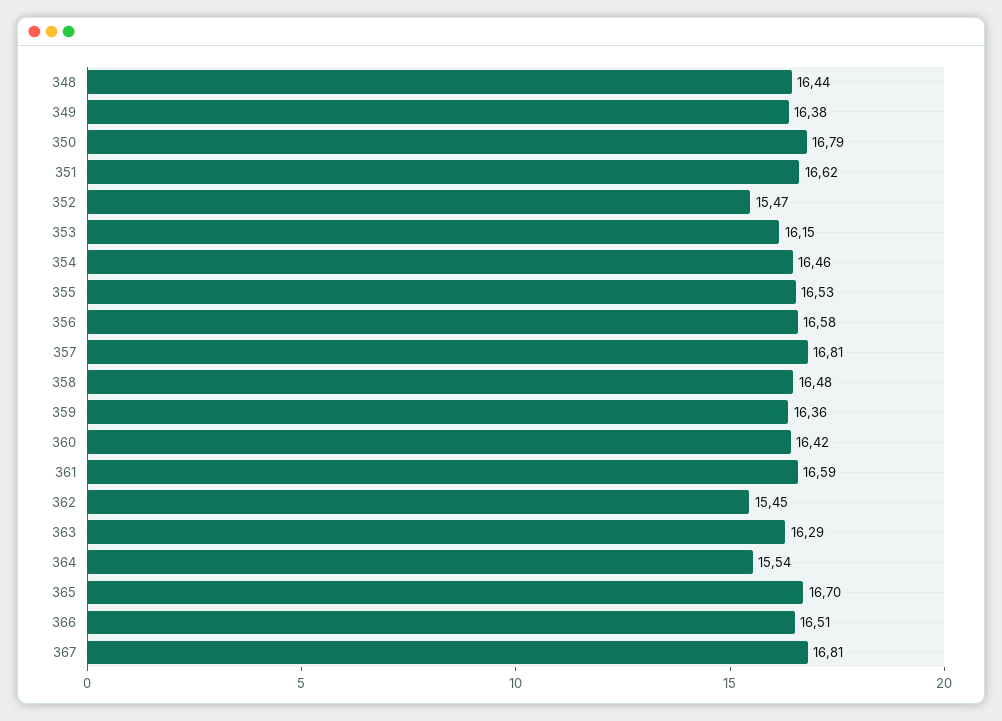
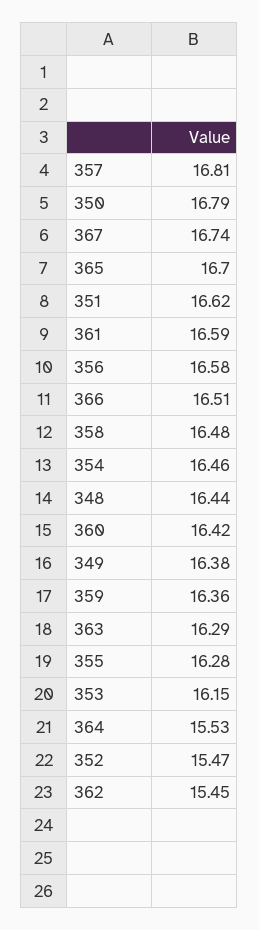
355: 16.53 -> 16.28
364: 15.54 -> 15.53
367: 16.81 -> 16.74

